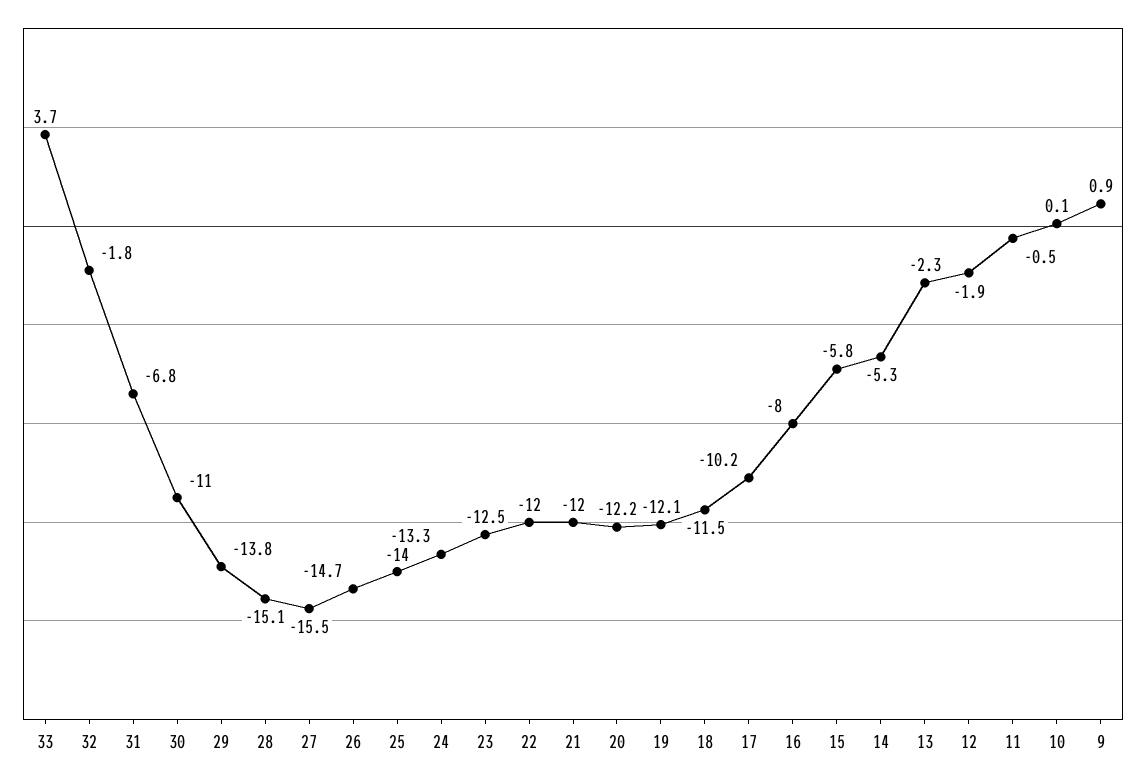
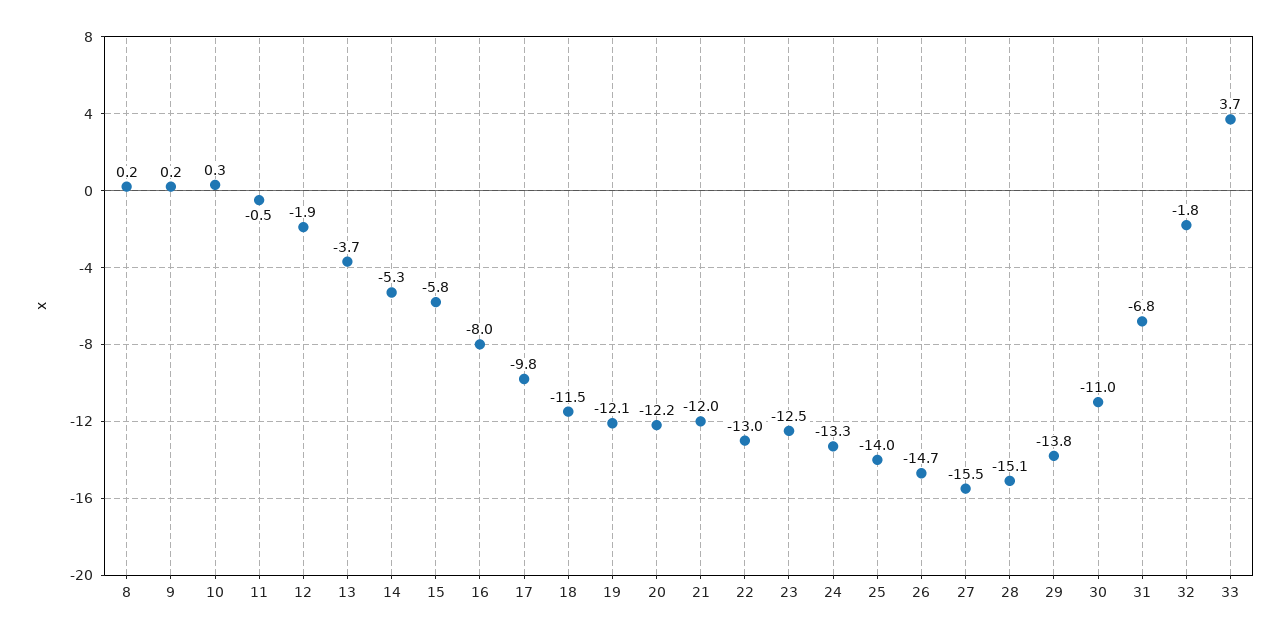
22: -12 -> -13
17: -10.2 -> -9.8
13: -2.3 -> -3.7
10: 0.1 -> 0.3
9: 0.9 -> 0.2
8: none -> 0.2

